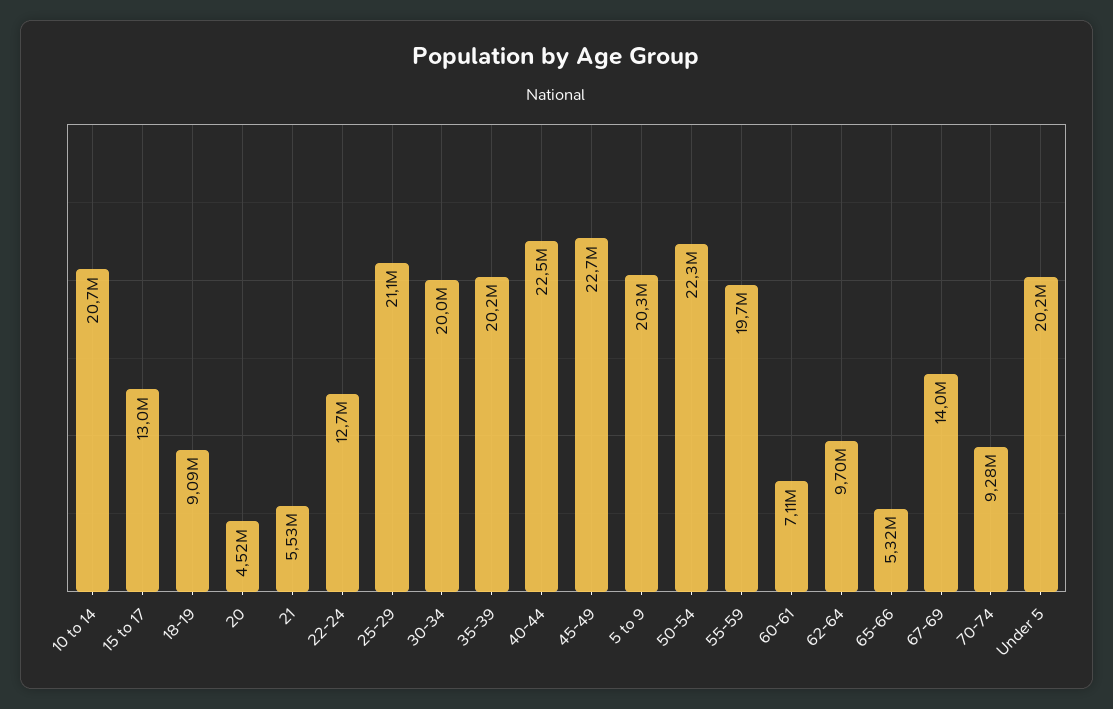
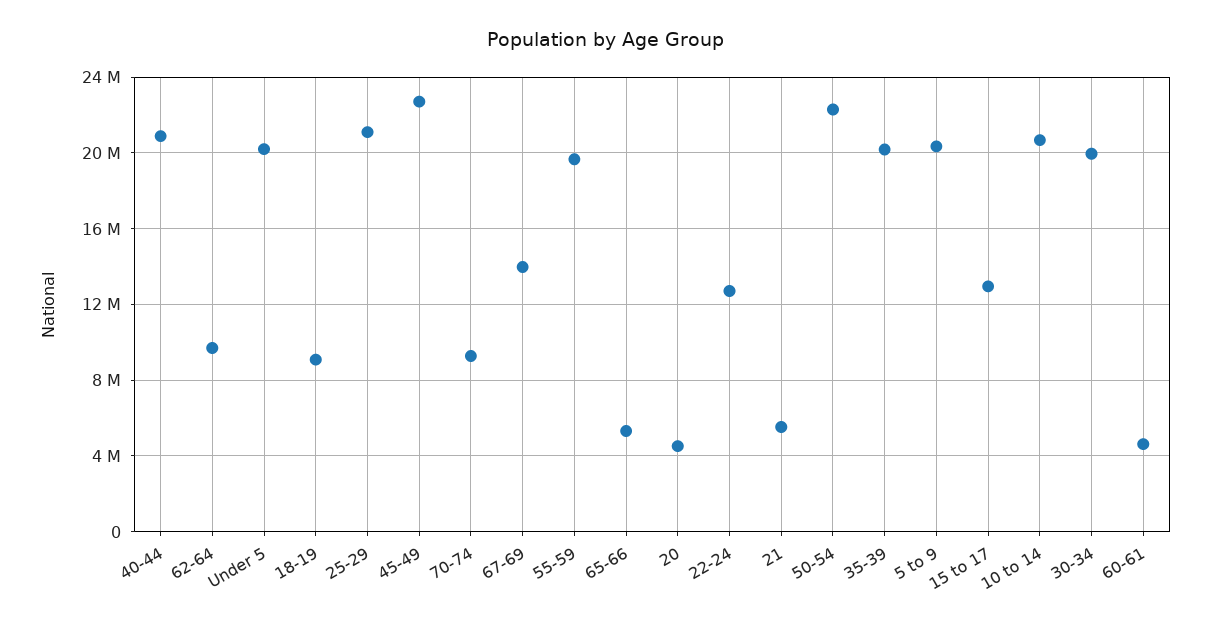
40-44: 22500000 -> 21000000
60-61: 7110000 -> 4500000

